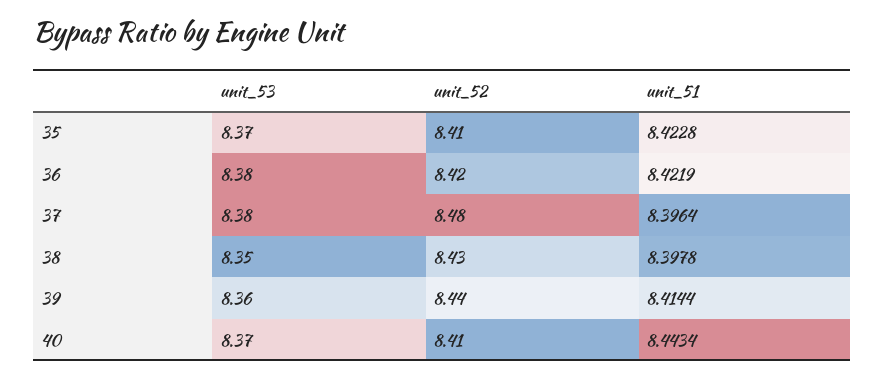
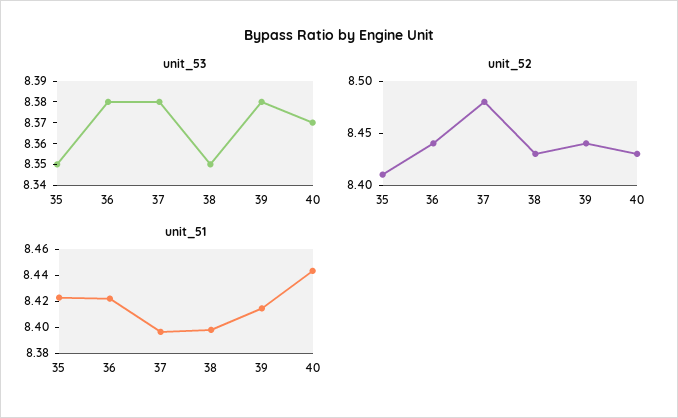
unit_53, 35: 8.37 -> 8.35
unit_52, 36: 8.42 -> 8.44
unit_53, 39: 8.36 -> 8.38
unit_52, 40: 8.41 -> 8.43

